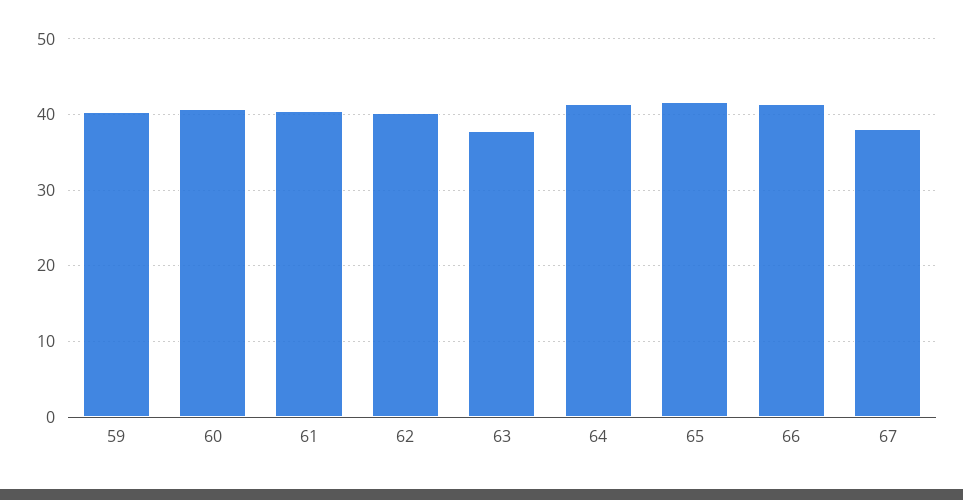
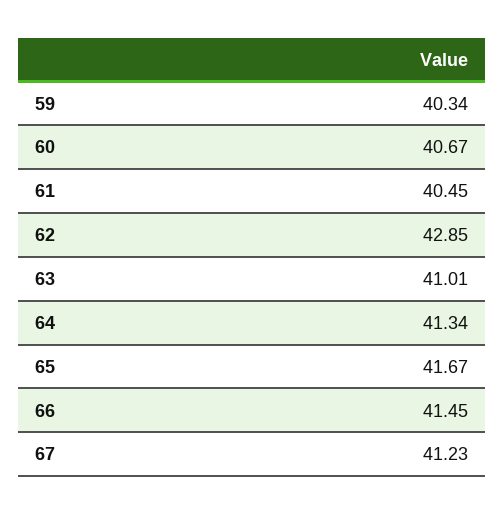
62: 40 -> 42.85
63: 38 -> 41.01
67: 38 -> 41.23

